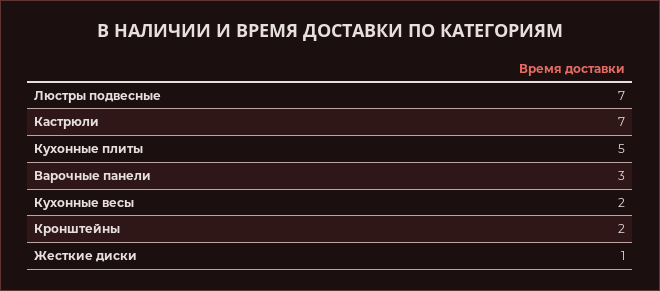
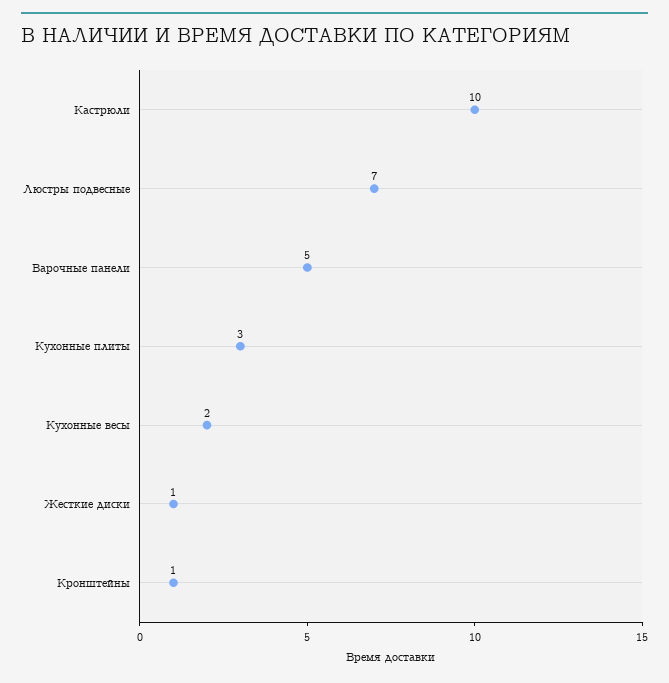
Кастрюли: 7 -> 10
Кухонные плиты: 5 -> 3
Варочные панели: 3 -> 5
Кронштейны: 2 -> 1

